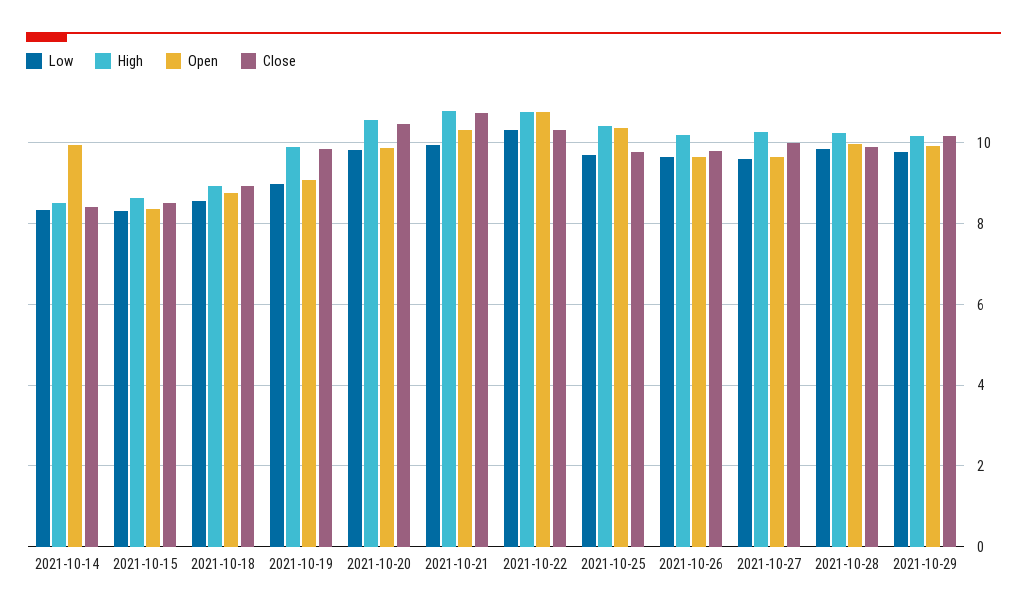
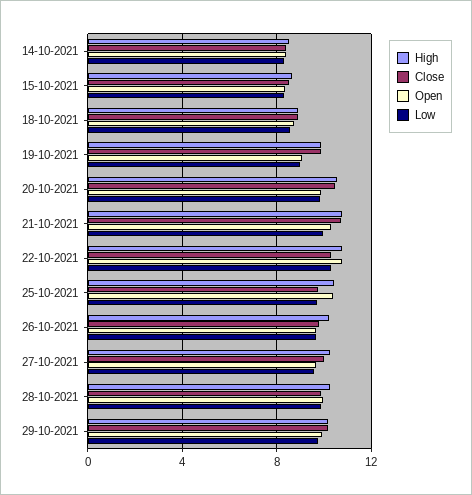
Open, 2021-10-14: 10 -> 8.5

